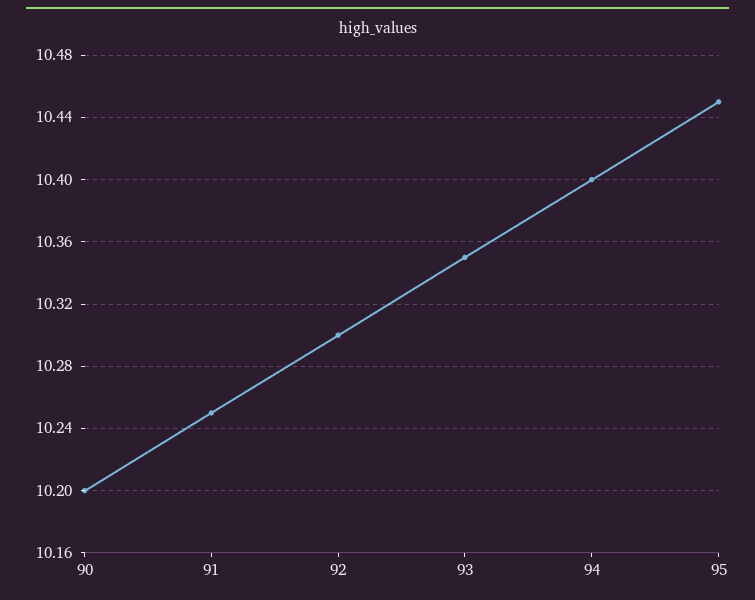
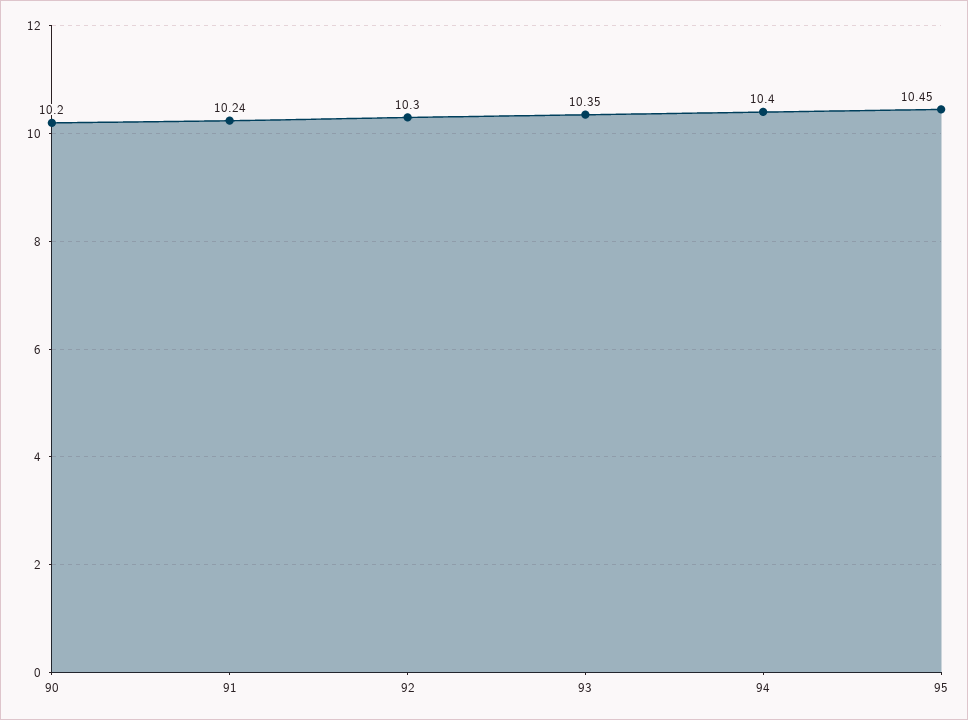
91: 10.25 -> 10.24

